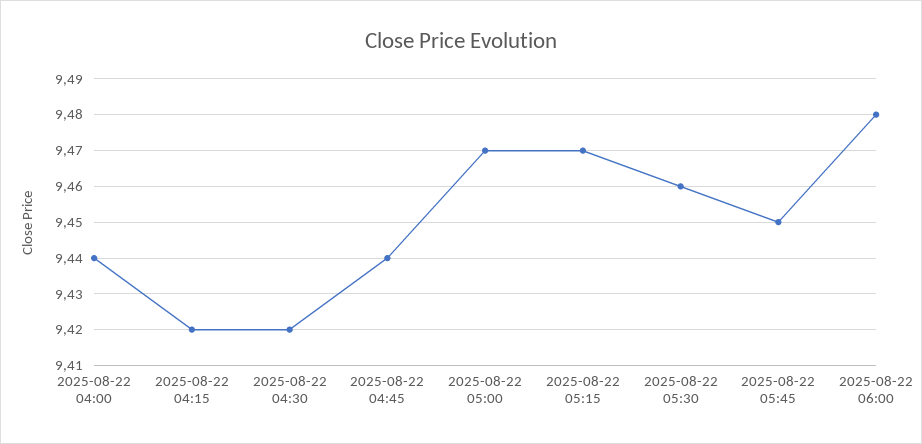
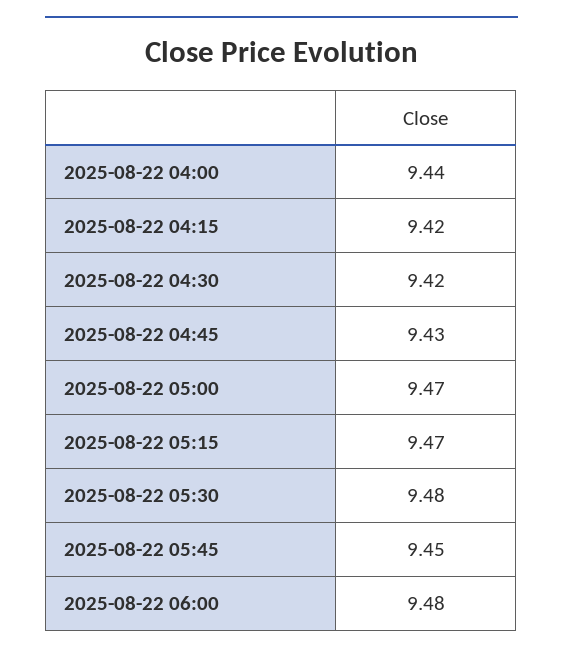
2025-08-22 04:45: 9.44 -> 9.43
2025-08-22 05:30: 9.46 -> 9.48

